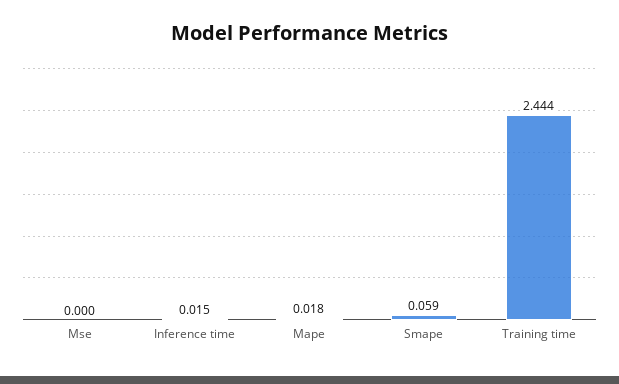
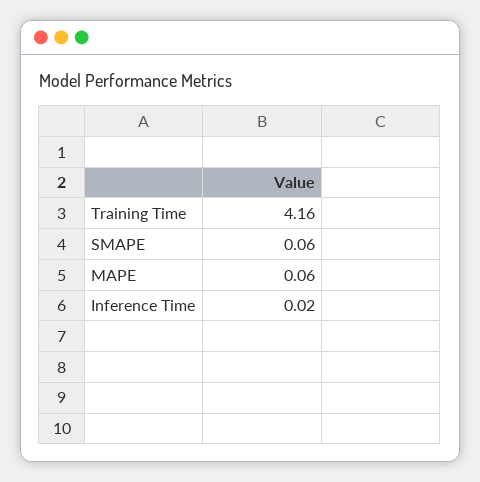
Mse: 0 -> none
Mape: 0.018 -> 0.06
Training time: 2.444 -> 4.16

